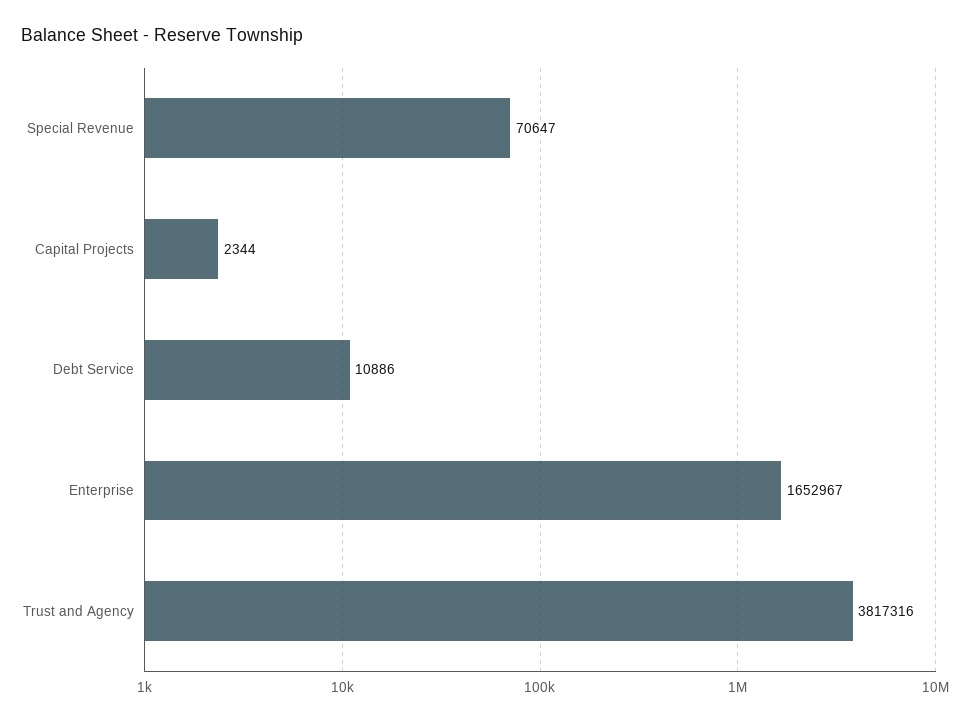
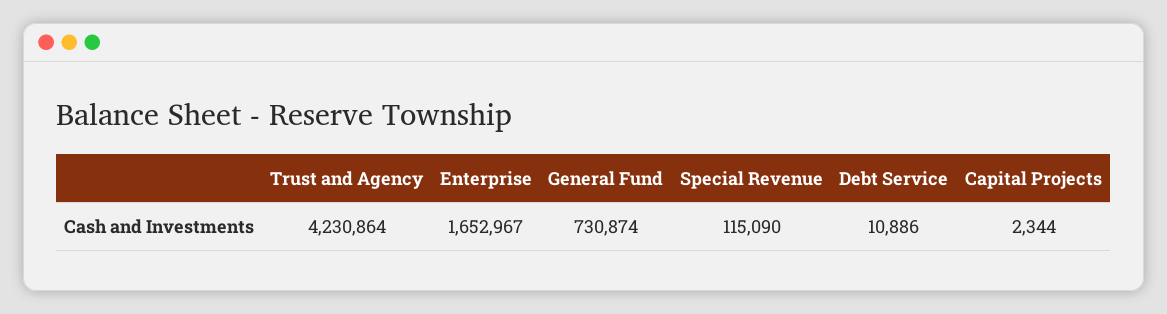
Special Revenue: 70647 -> 115090
Trust and Agency: 3817316 -> 4230864
General Fund: none -> 730874

